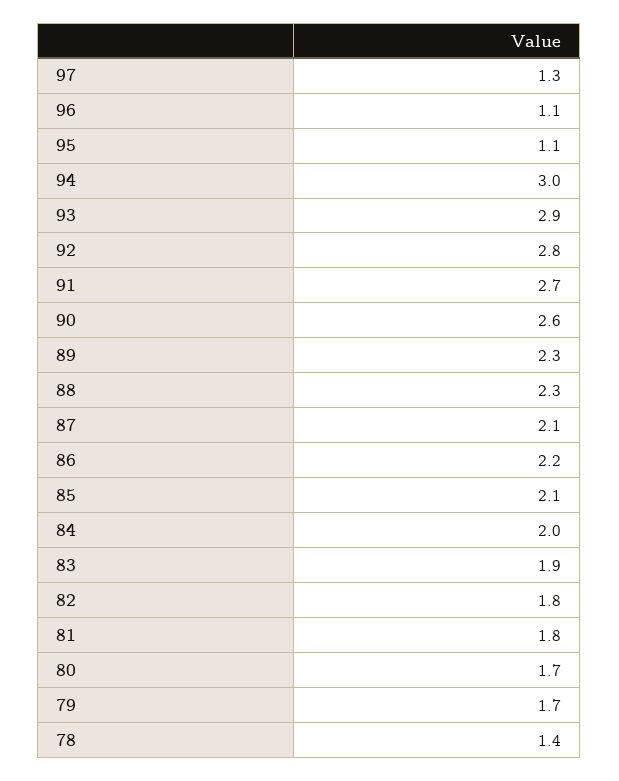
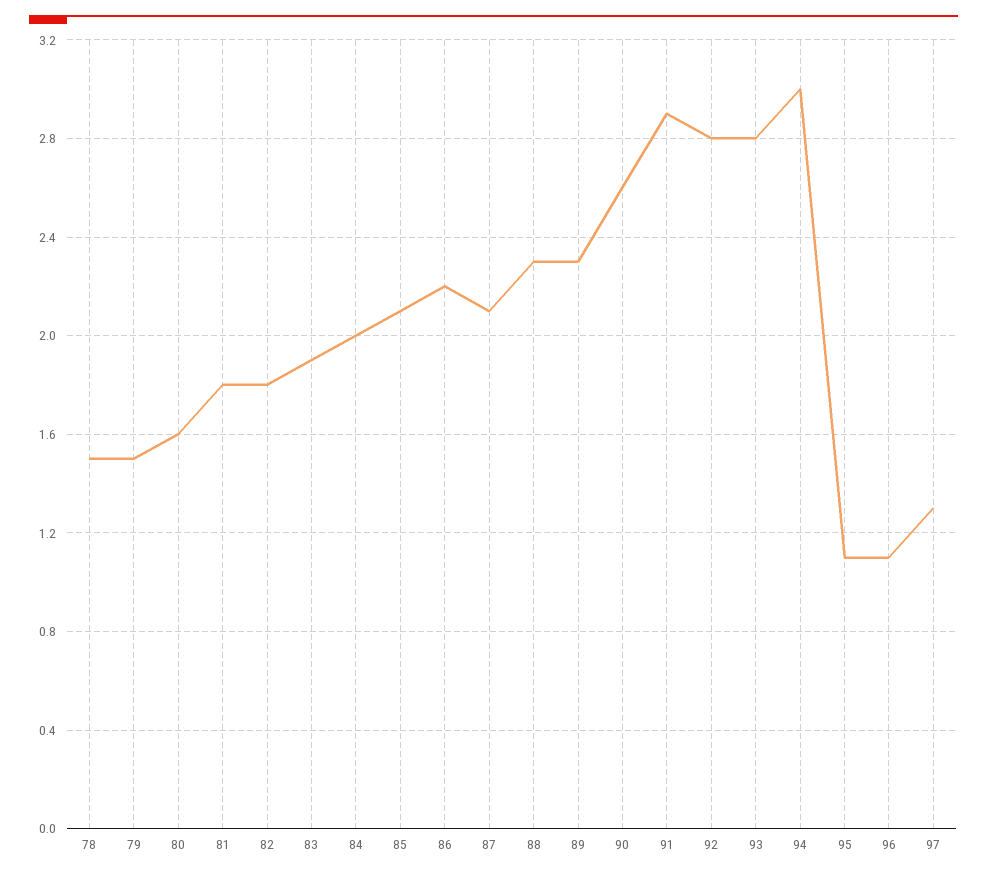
93: 2.9 -> 2.8
91: 2.7 -> 2.9
80: 1.7 -> 1.6
79: 1.7 -> 1.5
78: 1.4 -> 1.5

